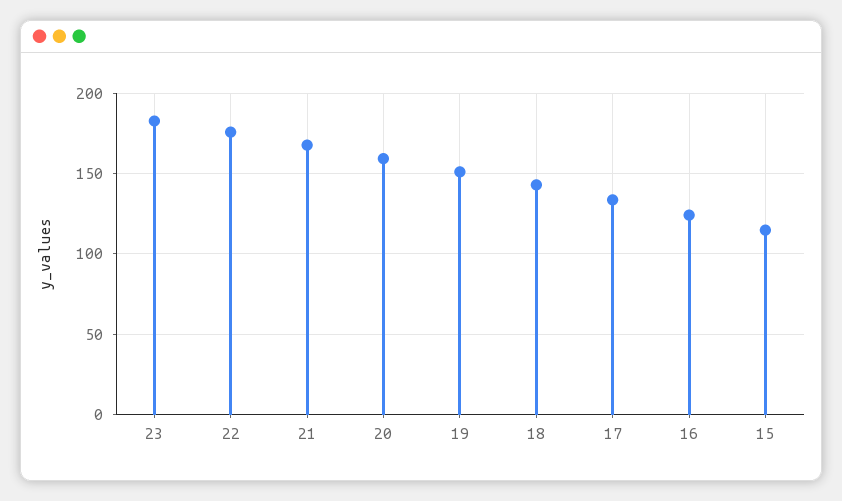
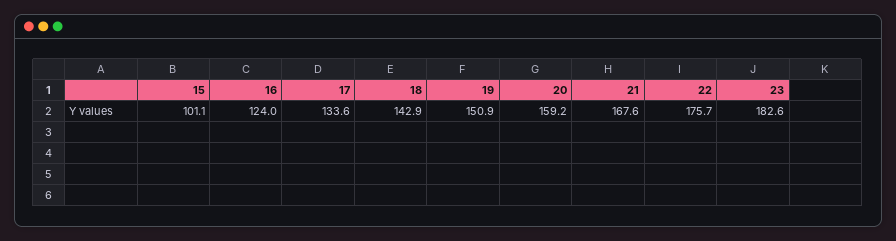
15: 115 -> 101.1

